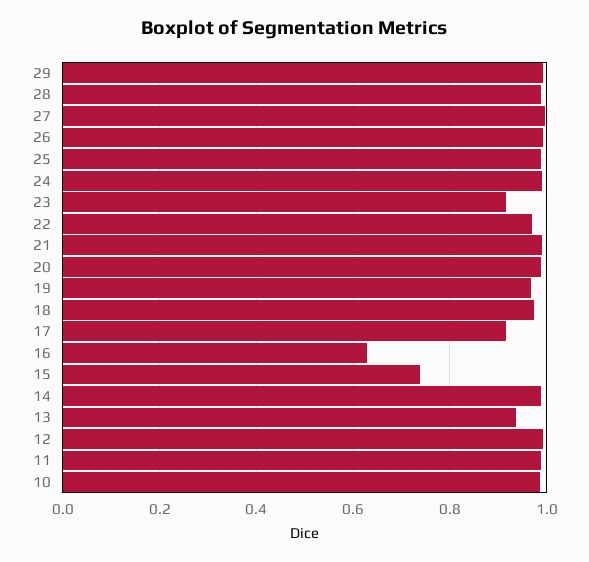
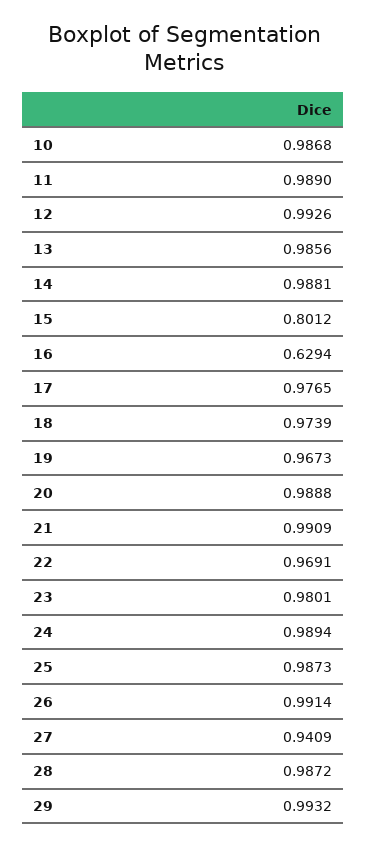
27: 1 -> 0.9409
23: 0.92 -> 0.9801
17: 0.92 -> 0.9765
15: 0.74 -> 0.8012
13: 0.94 -> 0.9856

